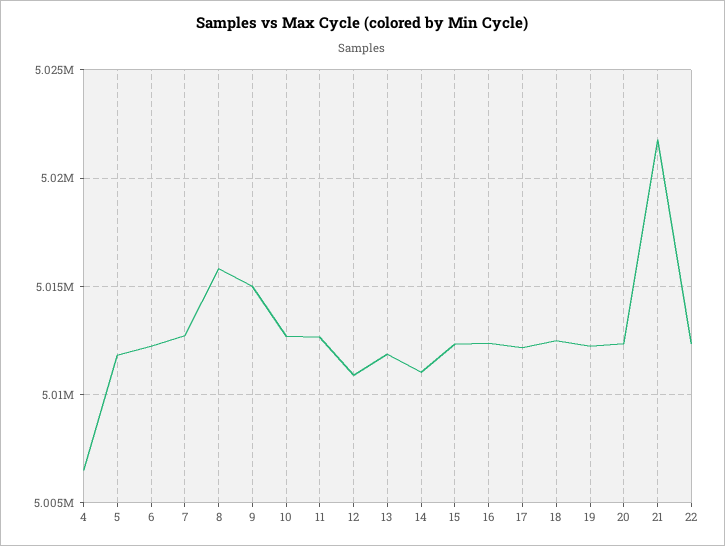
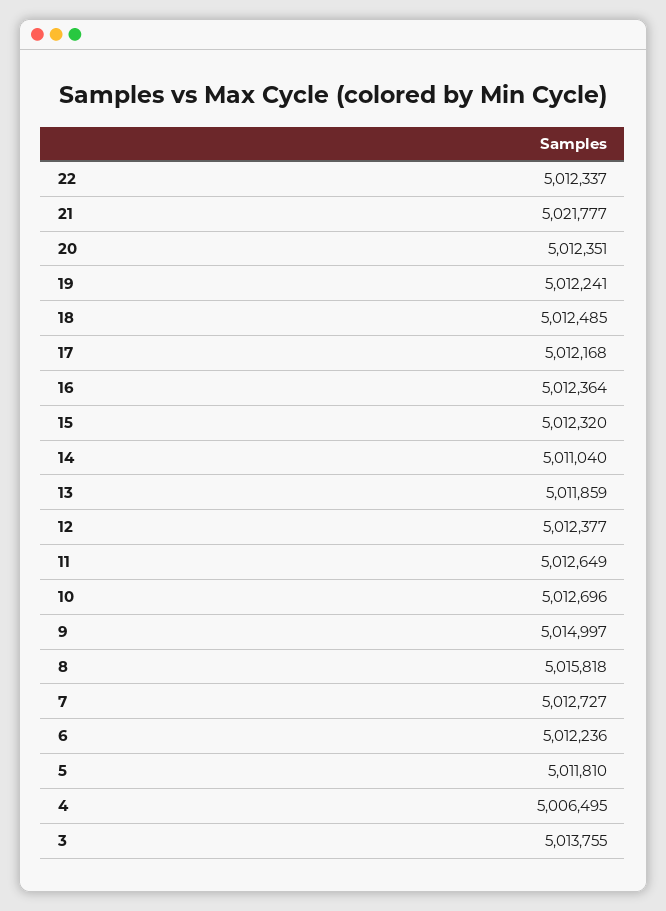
12: 5011000 -> 5012377
3: none -> 5013755

